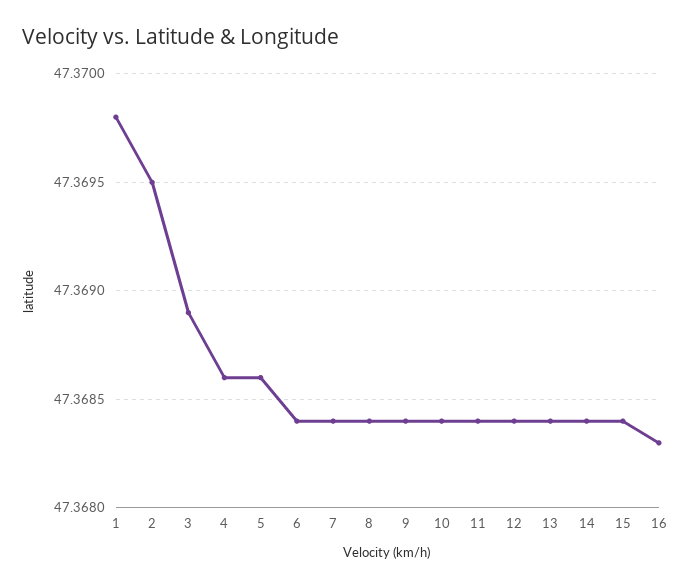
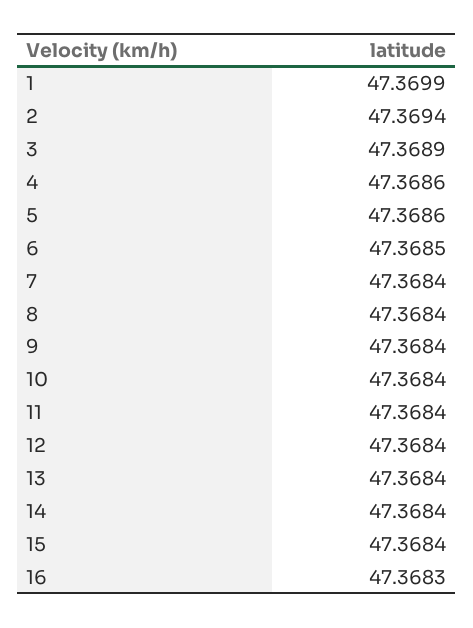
1: 47.3698 -> 47.3699
2: 47.3695 -> 47.3694
6: 47.3684 -> 47.3685

